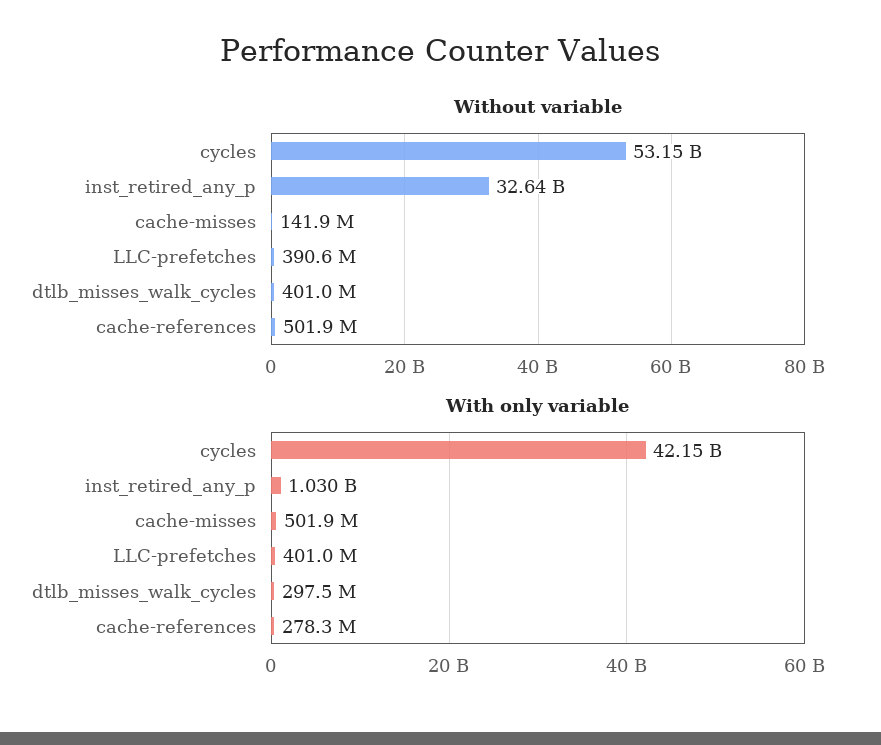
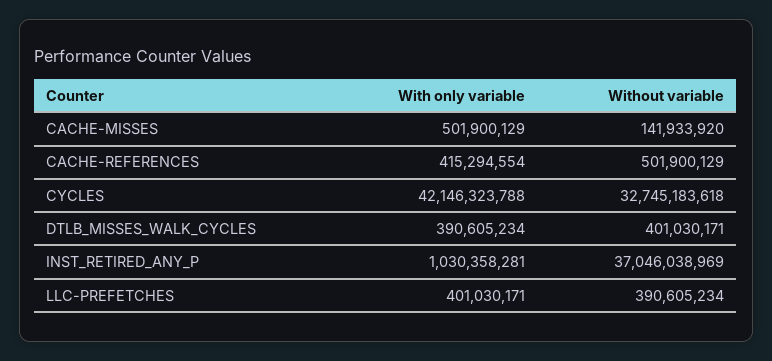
Without variable, cycles: 53150000000 -> 32745183618
Without variable, inst_retired_any_p: 32640000000 -> 37046038969
With only variable, dtlb_misses_walk_cycles: 297500000 -> 390605234
With only variable, cache-references: 278300000 -> 415294554

